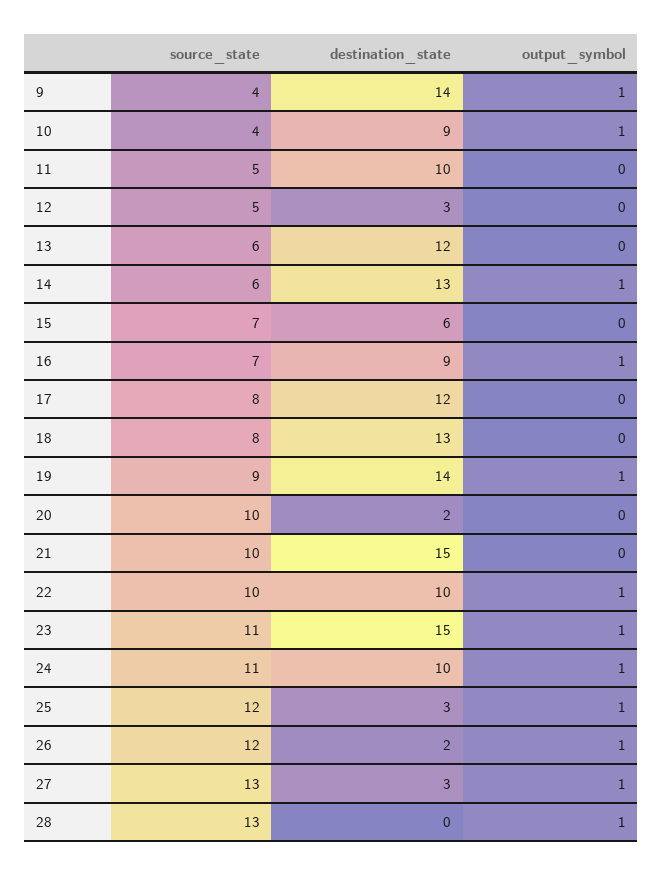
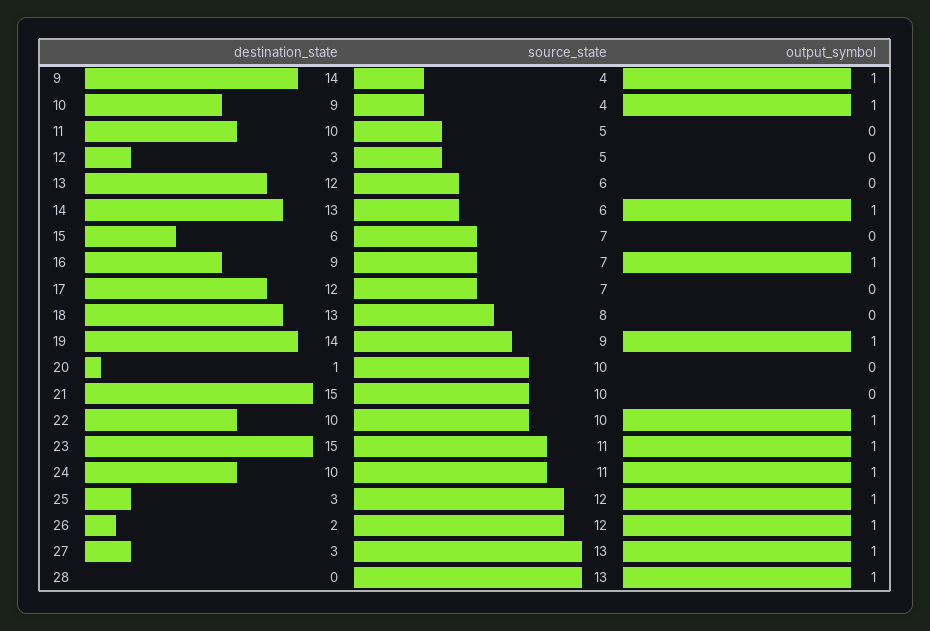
source_state, 17: 8 -> 7
destination_state, 20: 2 -> 1

